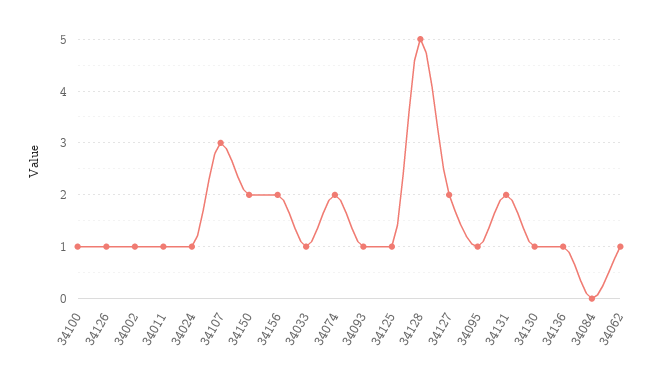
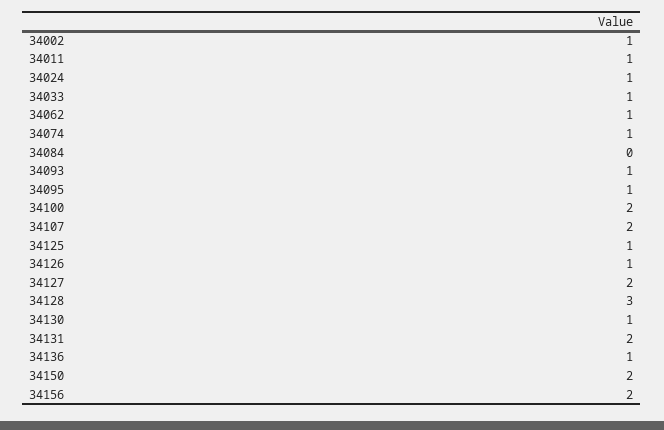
34100: 1 -> 2
34107: 3 -> 2
34074: 2 -> 1
34128: 5 -> 3

